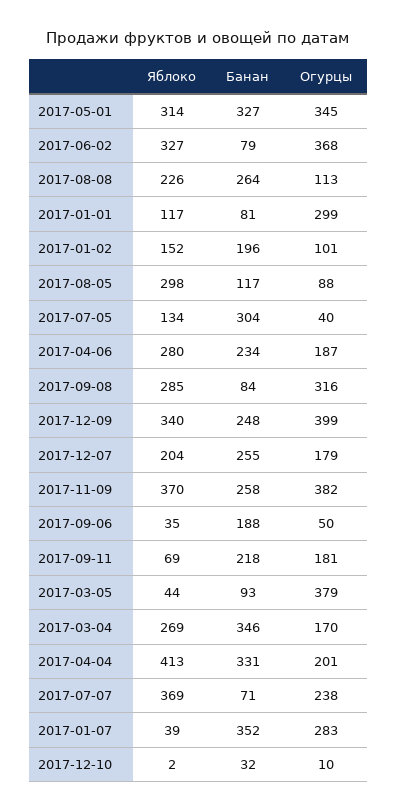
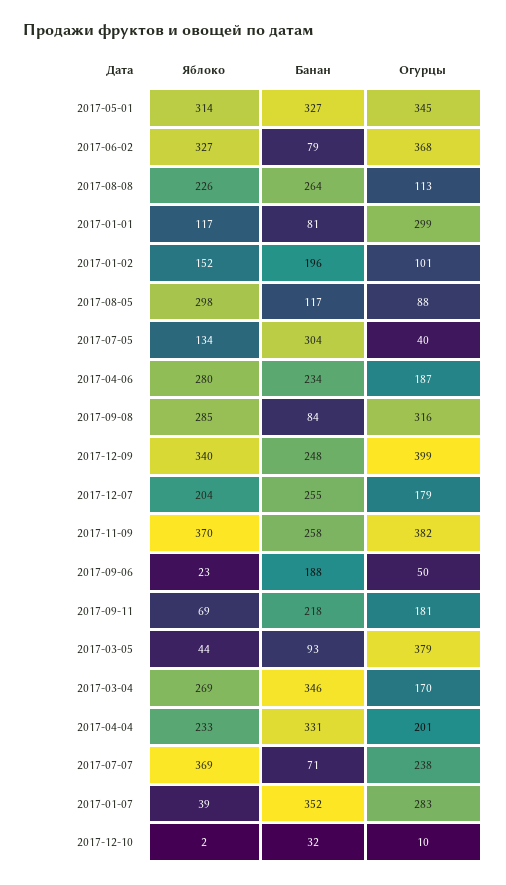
Яблоко, 2017-09-06: 35 -> 23
Яблоко, 2017-04-04: 413 -> 233

